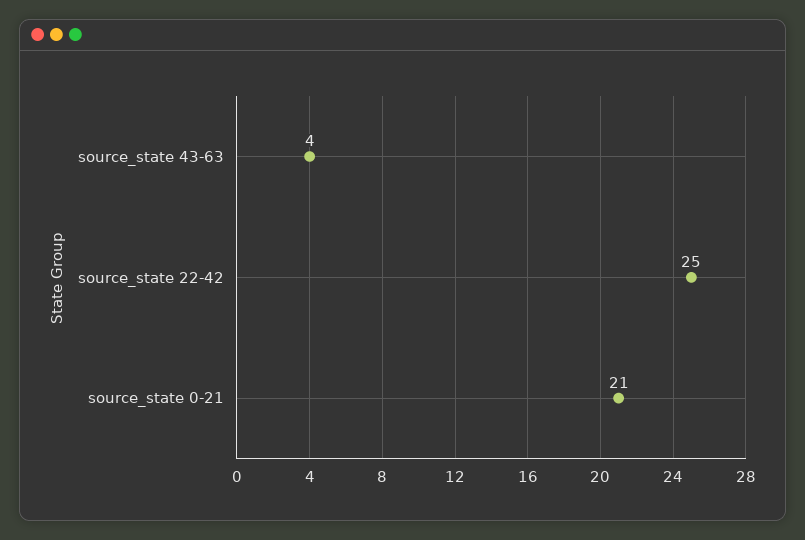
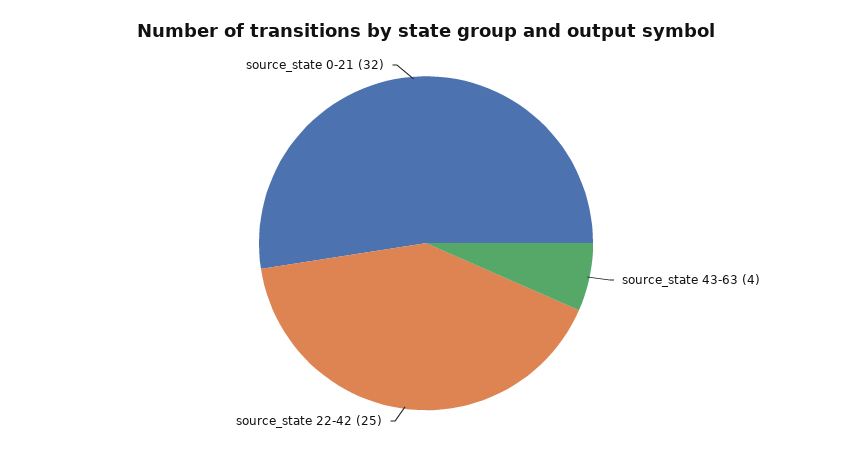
source_state 0-21: 21 -> 32

